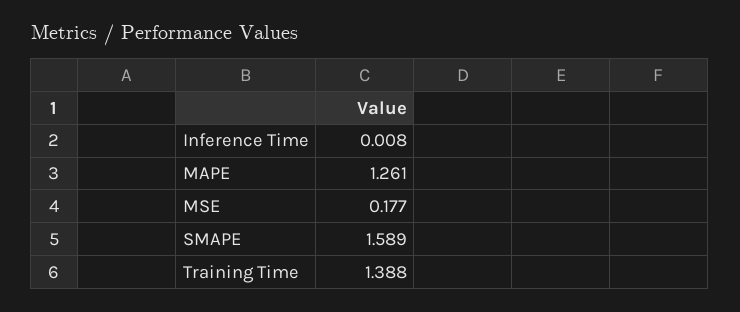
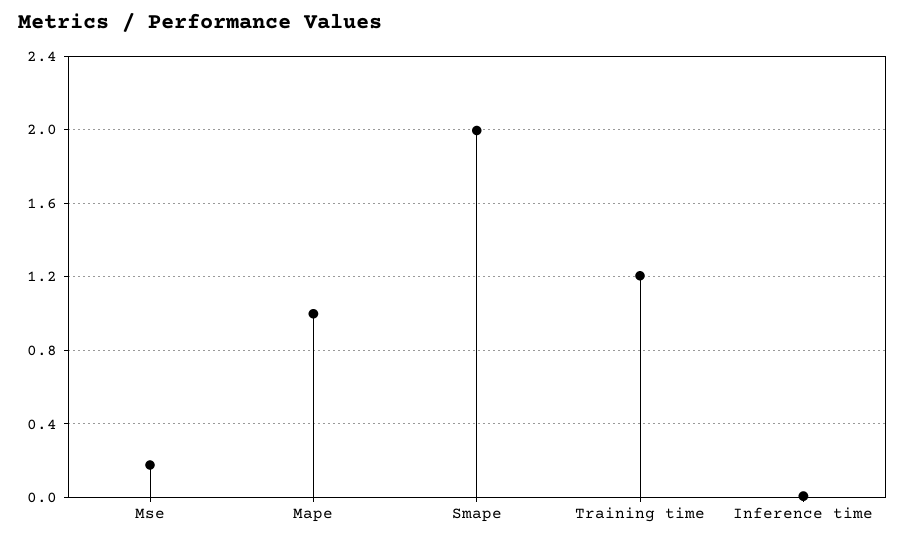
MAPE: 1.261 -> 1
SMAPE: 1.589 -> 2
Training Time: 1.388 -> 1.2

